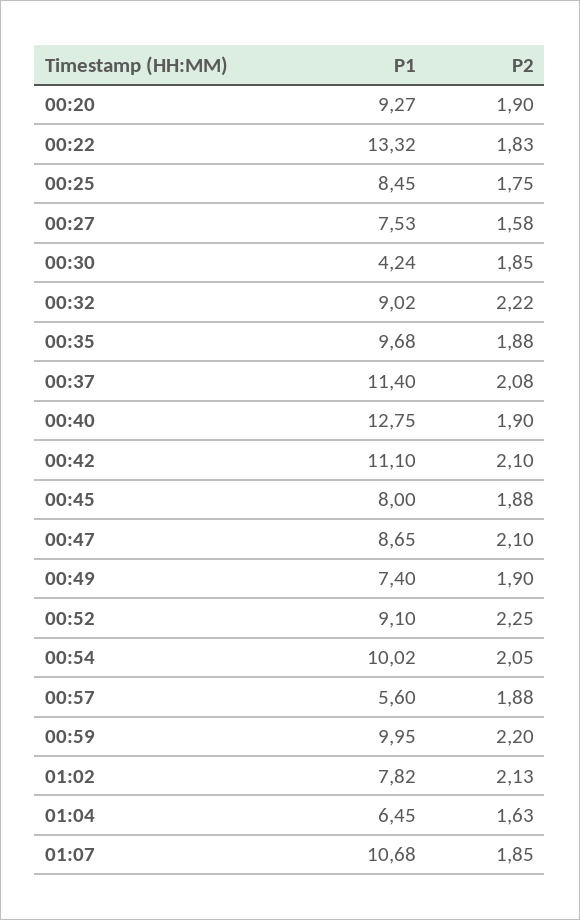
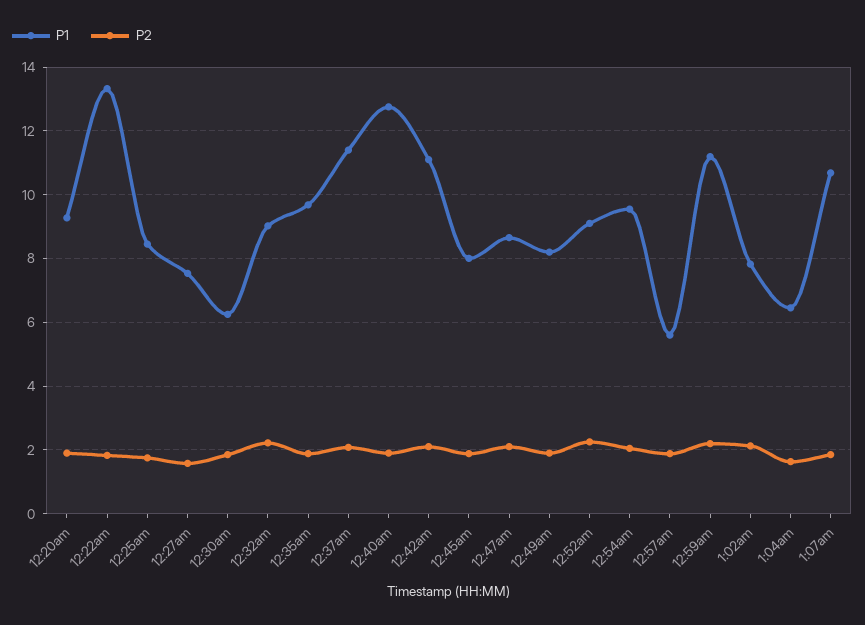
P1, 00:30: 4.24 -> 6.2
P1, 00:49: 7.4 -> 8.2
P1, 00:54: 10.02 -> 9.6
P1, 00:59: 9.95 -> 11.2

